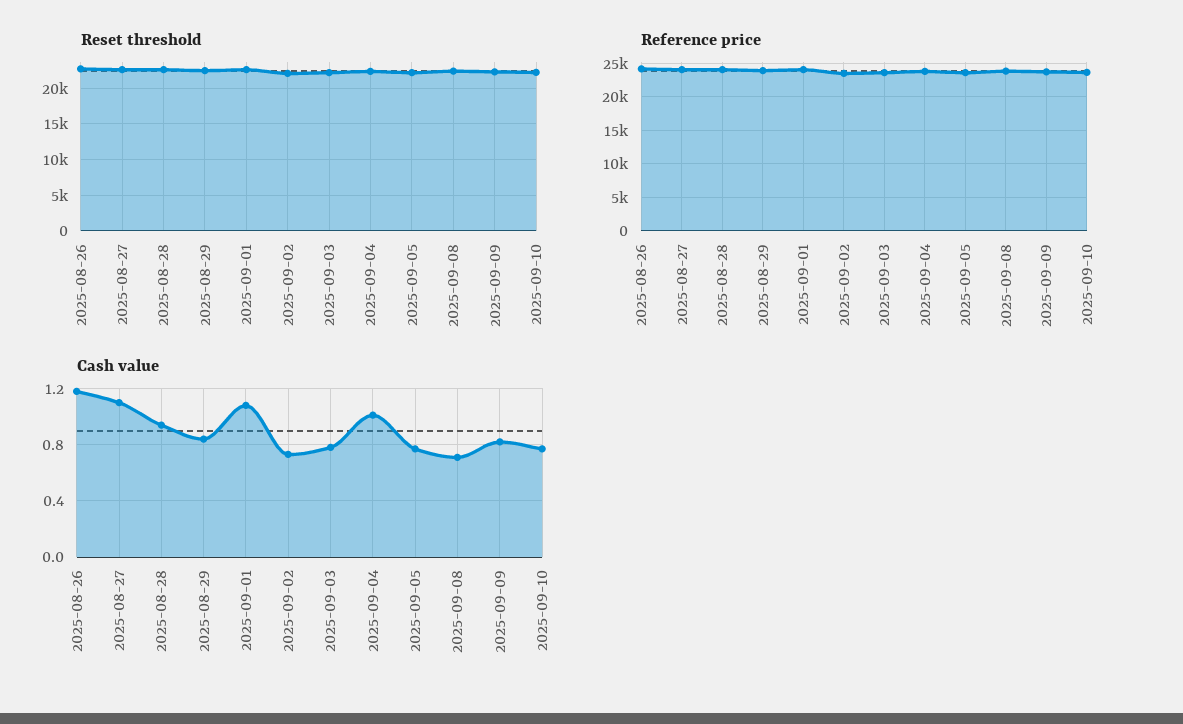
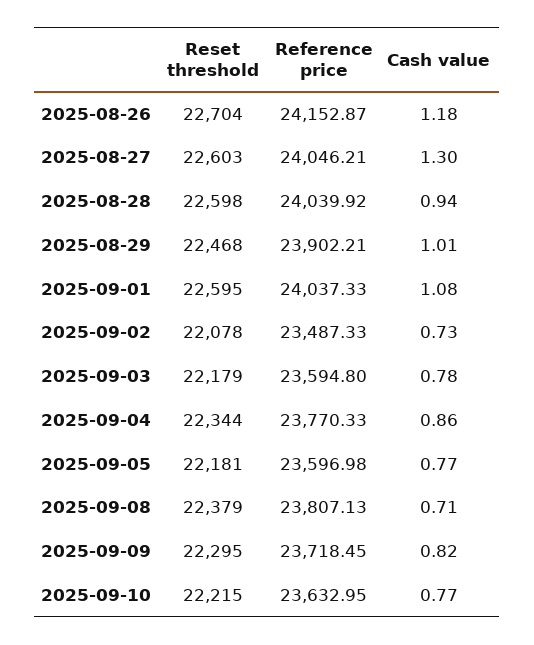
Cash value, 2025-08-27: 1.1 -> 1.3
Cash value, 2025-08-29: 0.85 -> 1.01
Cash value, 2025-09-04: 1 -> 0.86

